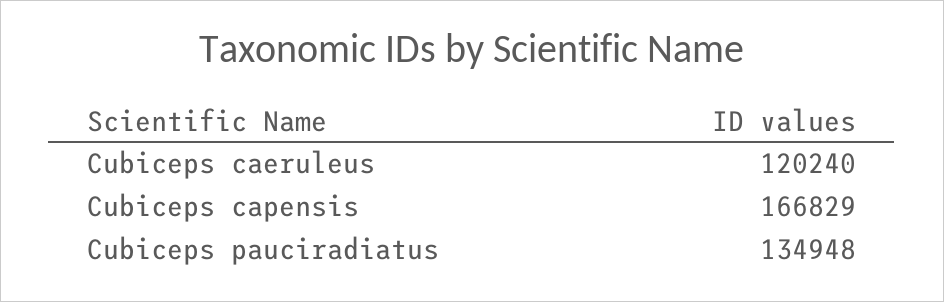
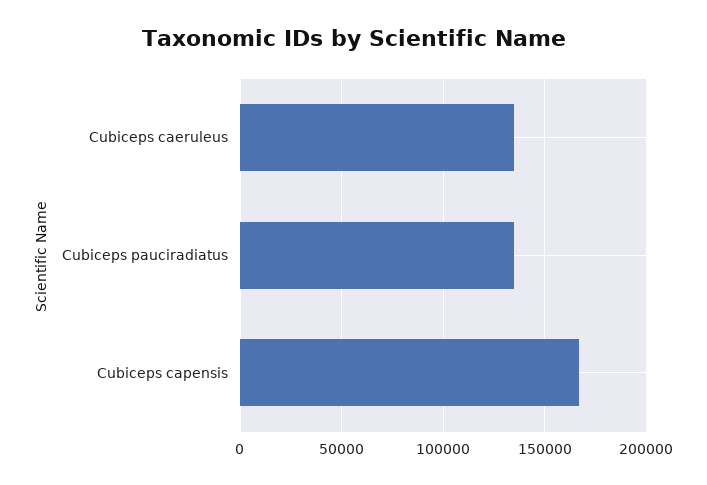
Cubiceps caeruleus: 120240 -> 135000

